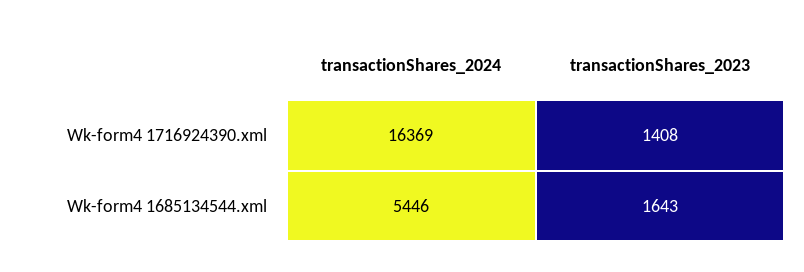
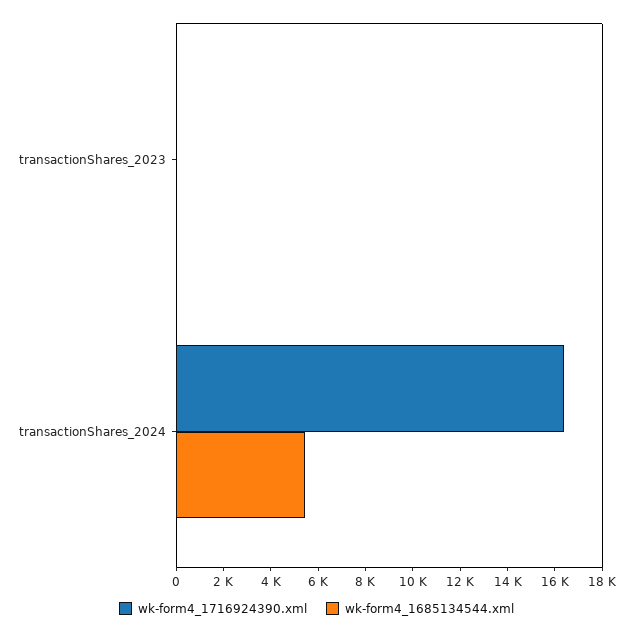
Wk-form4 1716924390.xml, transactionShares_2023: 1408 -> 0
Wk-form4 1685134544.xml, transactionShares_2023: 1643 -> 0

